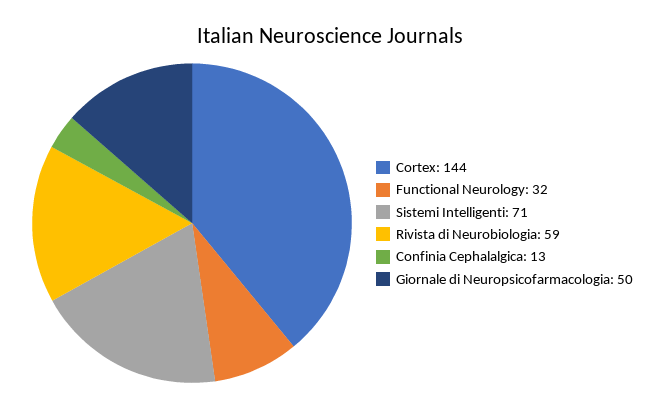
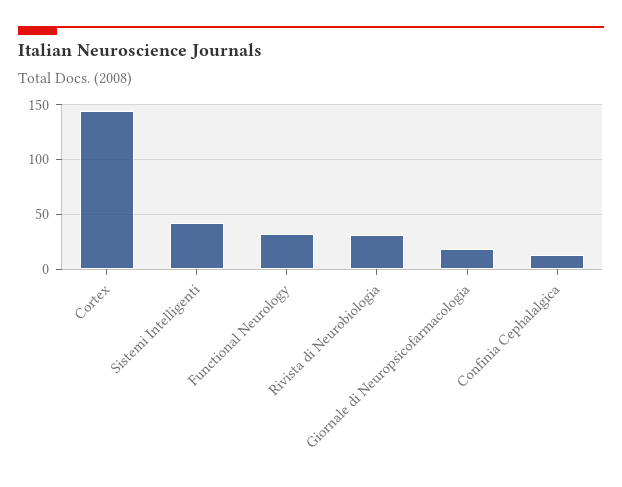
Sistemi Intelligenti: 71 -> 40
Rivista di Neurobiologia: 59 -> 30
Giornale di Neuropsicofarmacologia: 50 -> 20

